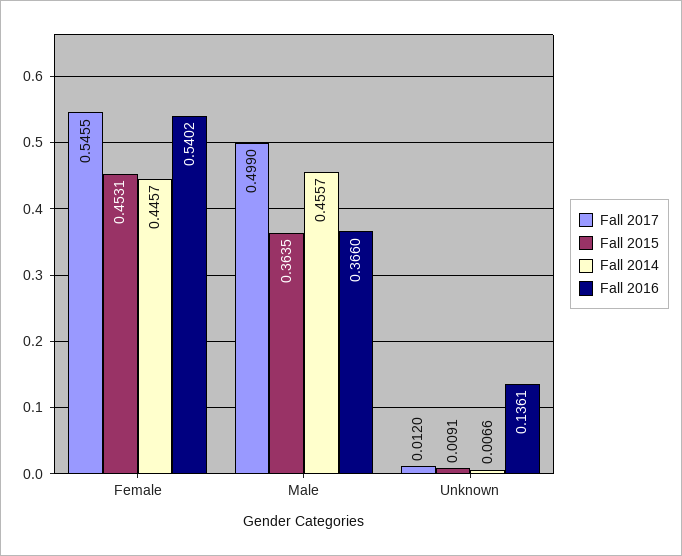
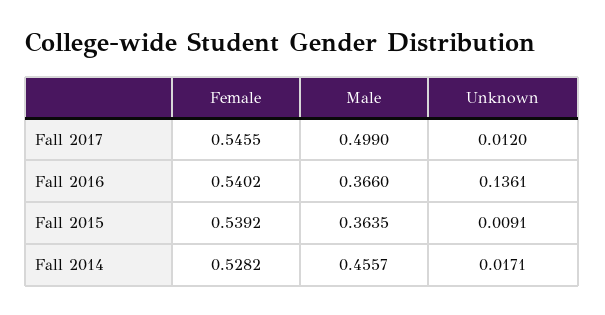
Fall 2015, Female: 0.4531 -> 0.5392
Fall 2014, Female: 0.4457 -> 0.5282
Fall 2014, Unknown: 0.0066 -> 0.0171

